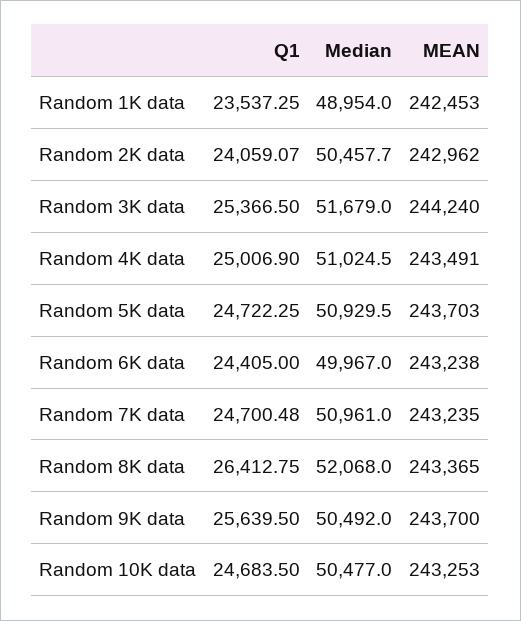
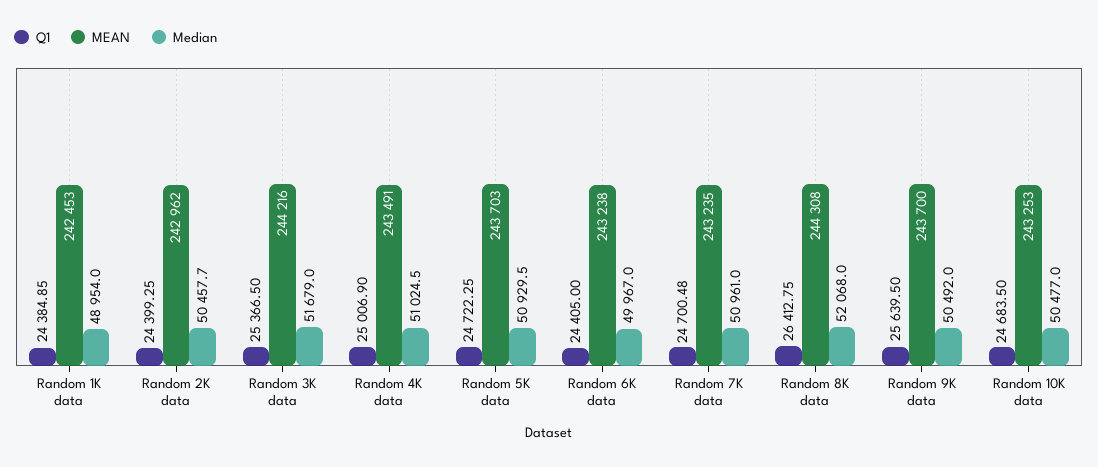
Q1, Random 1K data: 23537.25 -> 24384.85
Q1, Random 2K data: 24059.07 -> 24399.25
MEAN, Random 3K data: 244240 -> 244216
MEAN, Random 8K data: 243365 -> 244308

